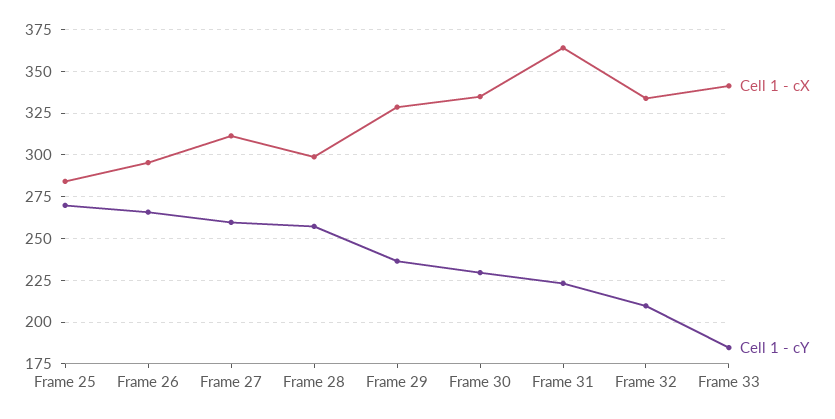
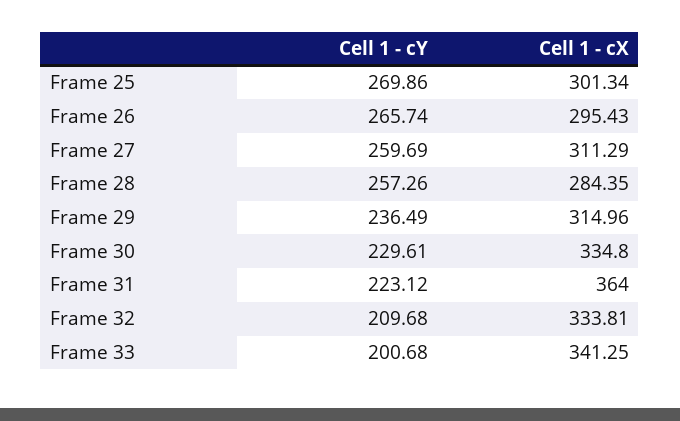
Cell 1 - cX, Frame 25: 285 -> 301.34
Cell 1 - cX, Frame 28: 300 -> 284.35
Cell 1 - cX, Frame 29: 330 -> 314.96
Cell 1 - cY, Frame 33: 185 -> 200.68

